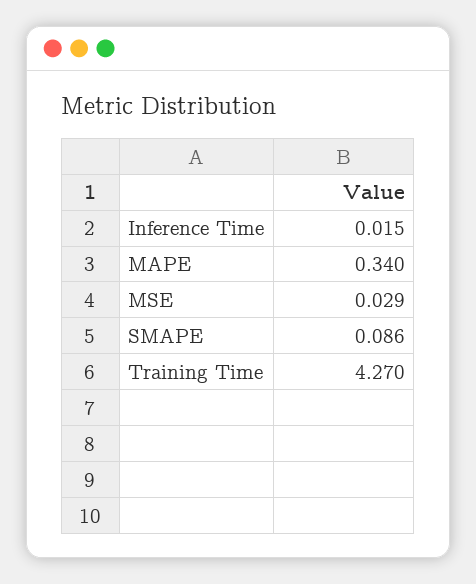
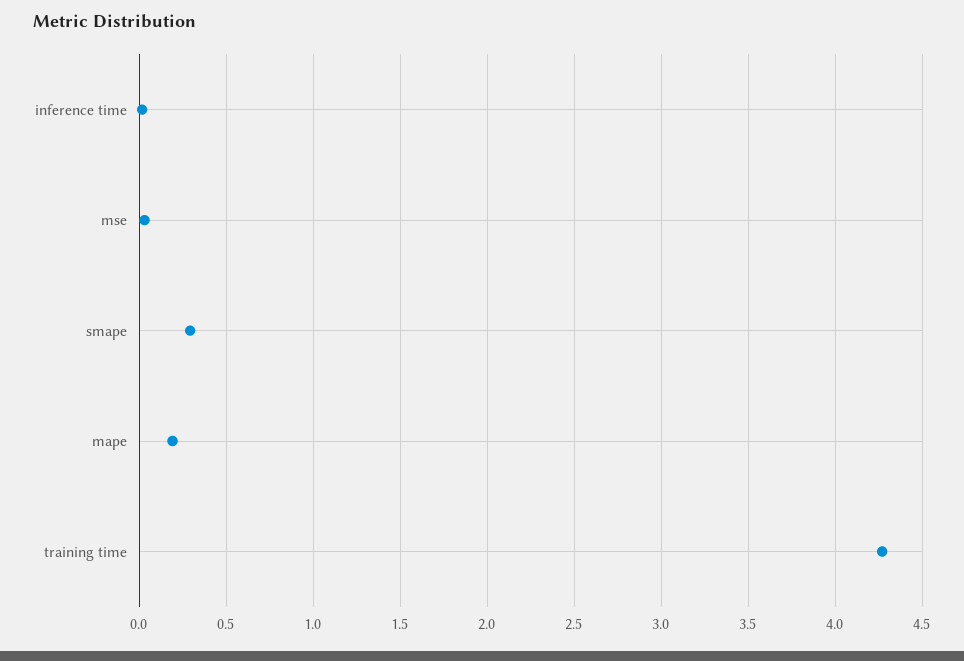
MAPE: 0.34 -> 0.2
SMAPE: 0.086 -> 0.3

